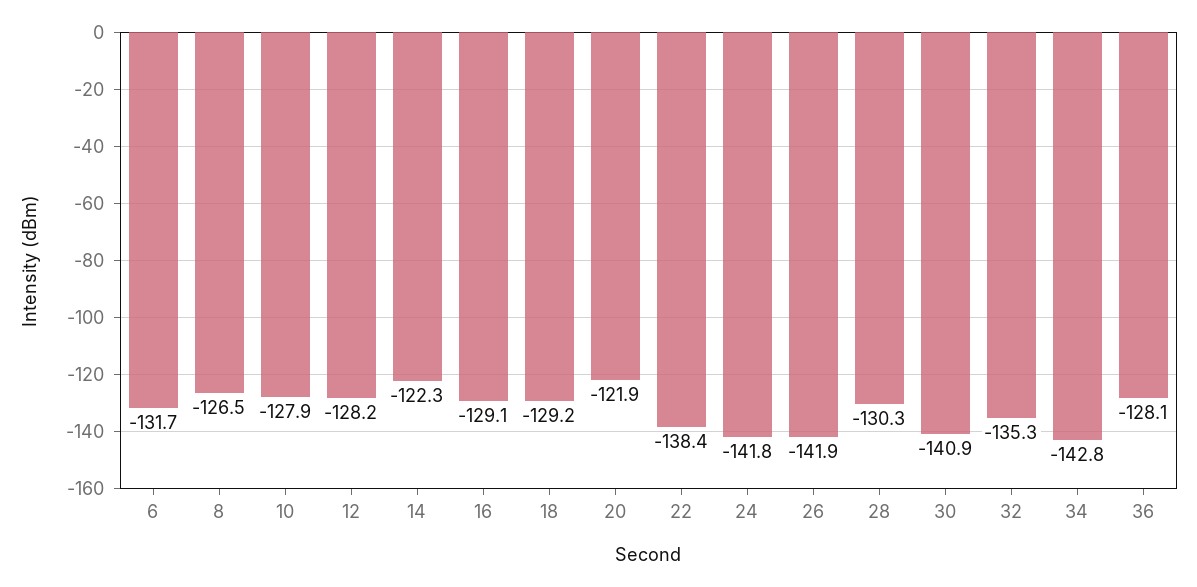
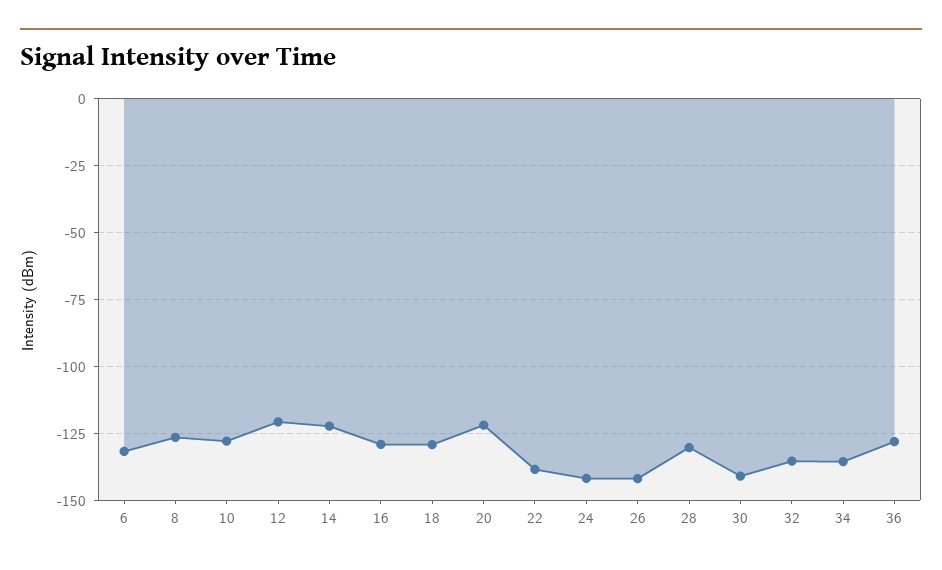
12: -128.2 -> -120
34: -142.8 -> -135

